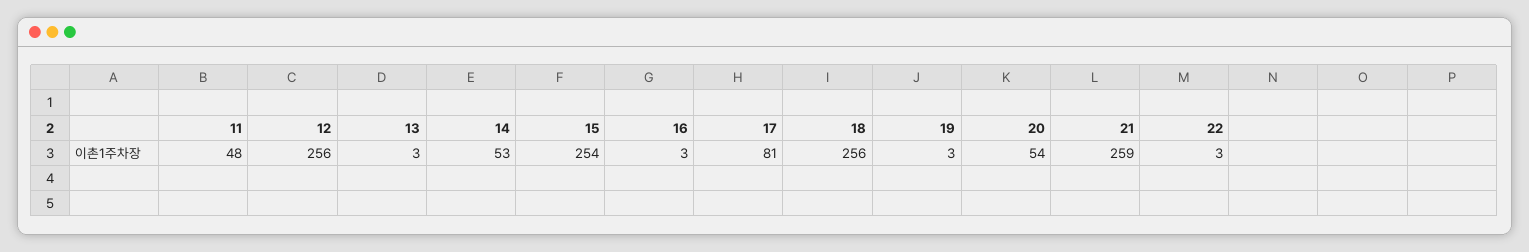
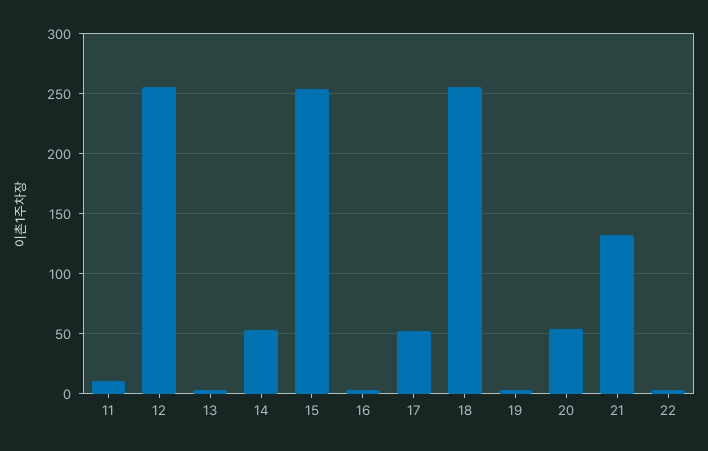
11: 48 -> 10
17: 81 -> 50
21: 259 -> 130

